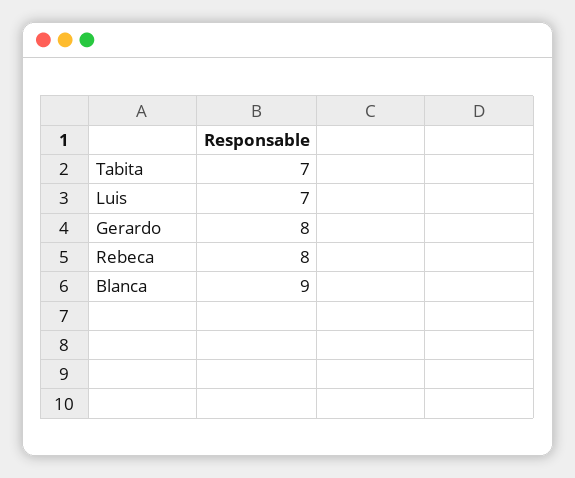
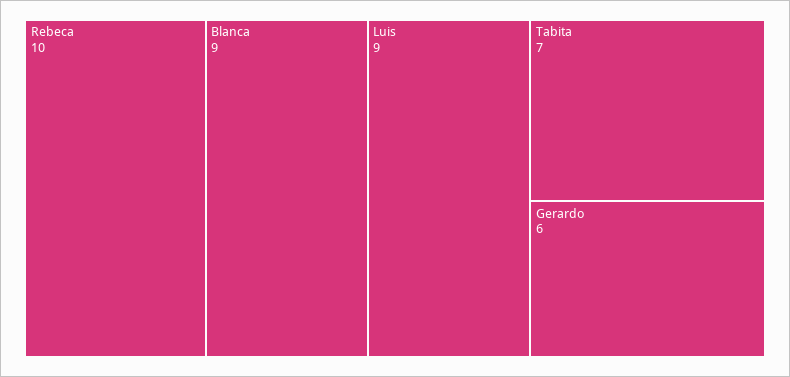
Luis: 7 -> 9
Gerardo: 8 -> 6
Rebeca: 8 -> 10

